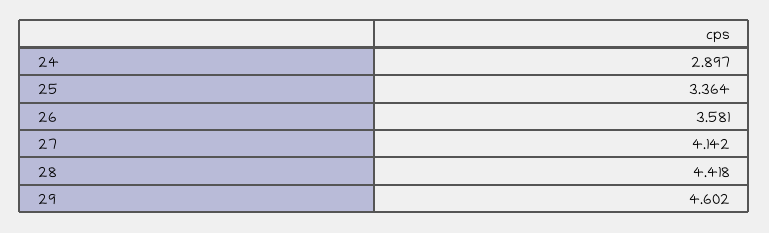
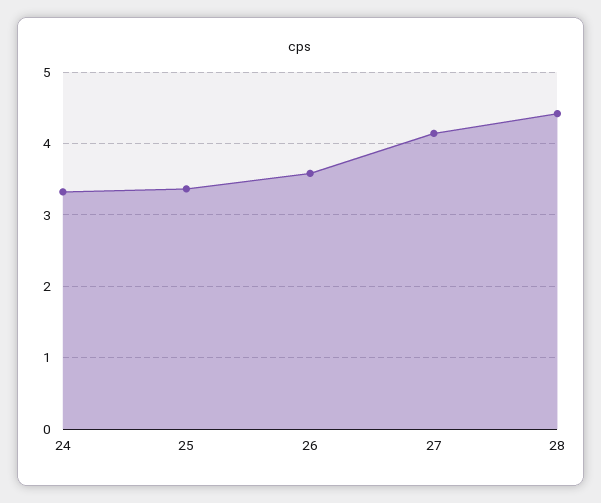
24: 2.897 -> 3.3
29: 4.602 -> none

